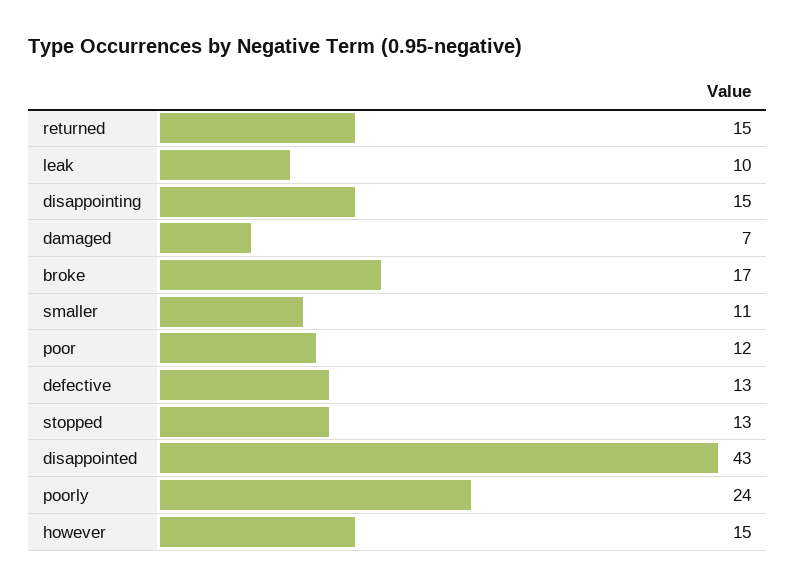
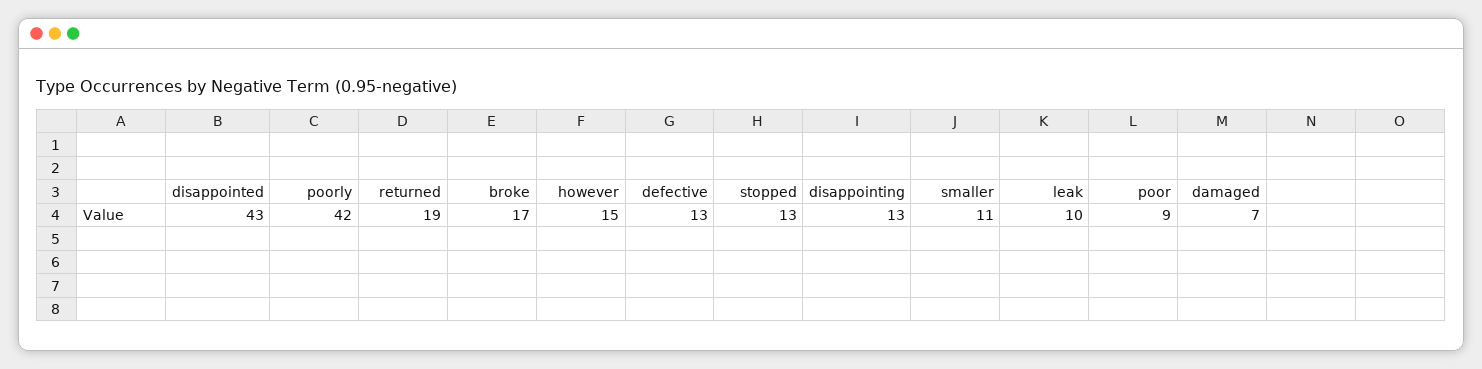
returned: 15 -> 19
disappointing: 15 -> 13
poor: 12 -> 9
poorly: 24 -> 42

